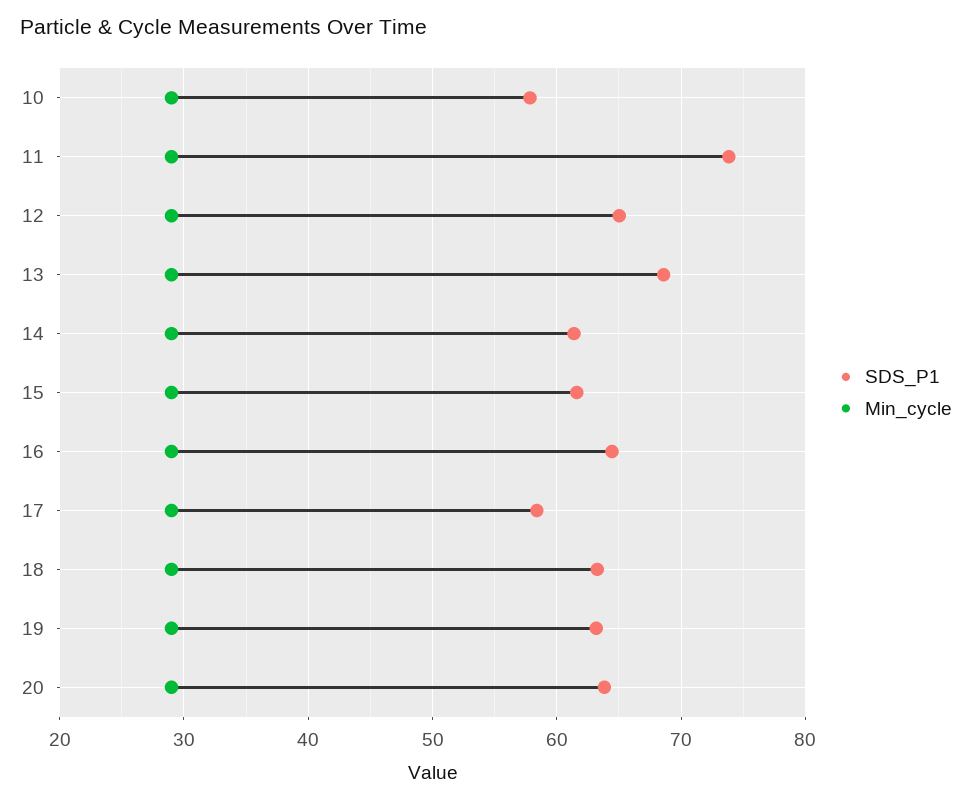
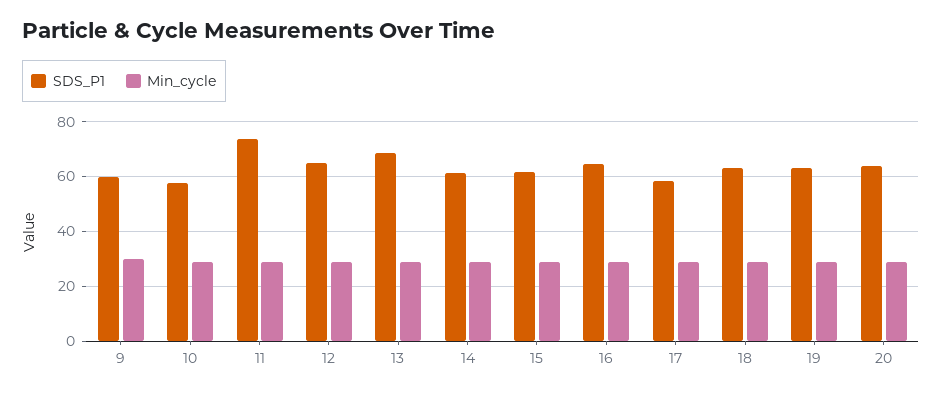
SDS_P1, 9: none -> 60
Min_cycle, 9: none -> 30

